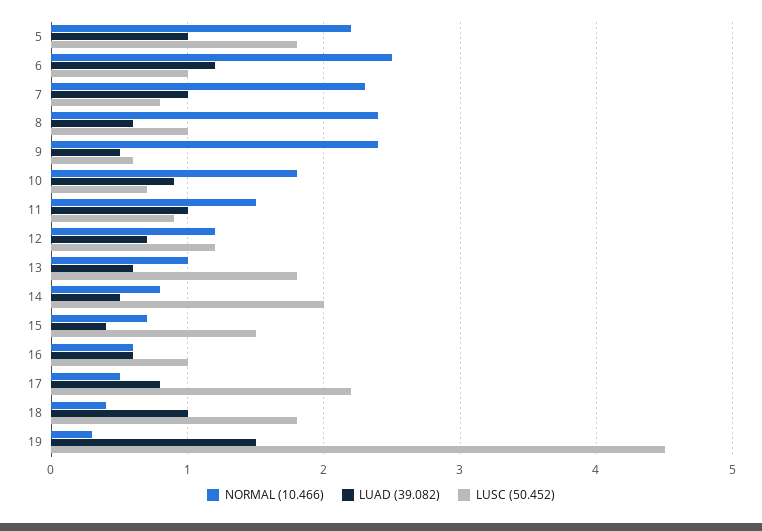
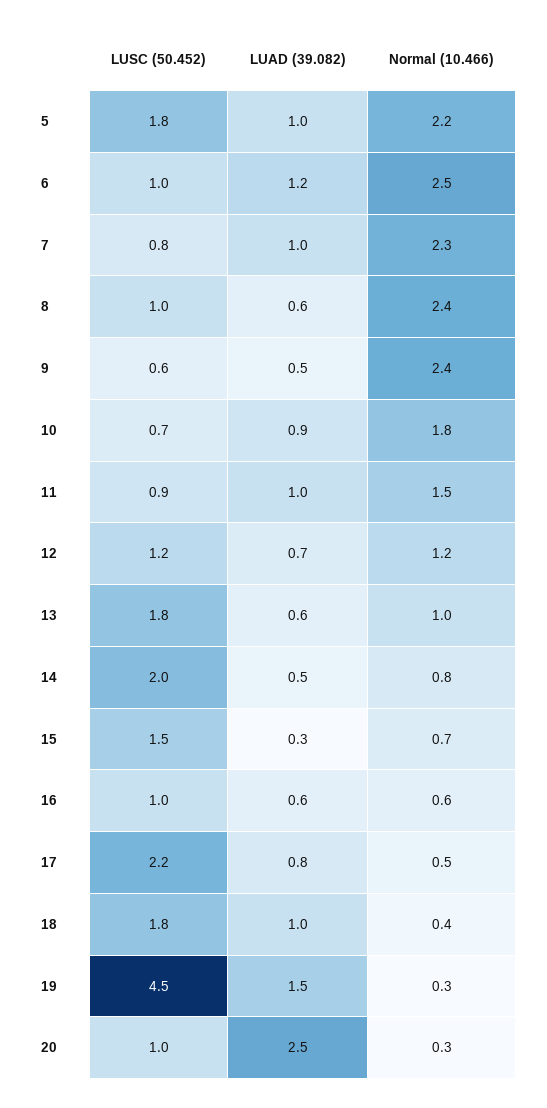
LUAD (39.082), 15: 0.4 -> 0.3
LUSC (50.452), 20: none -> 1
LUAD (39.082), 20: none -> 2.5
NORMAL (10.466), 20: none -> 0.3

